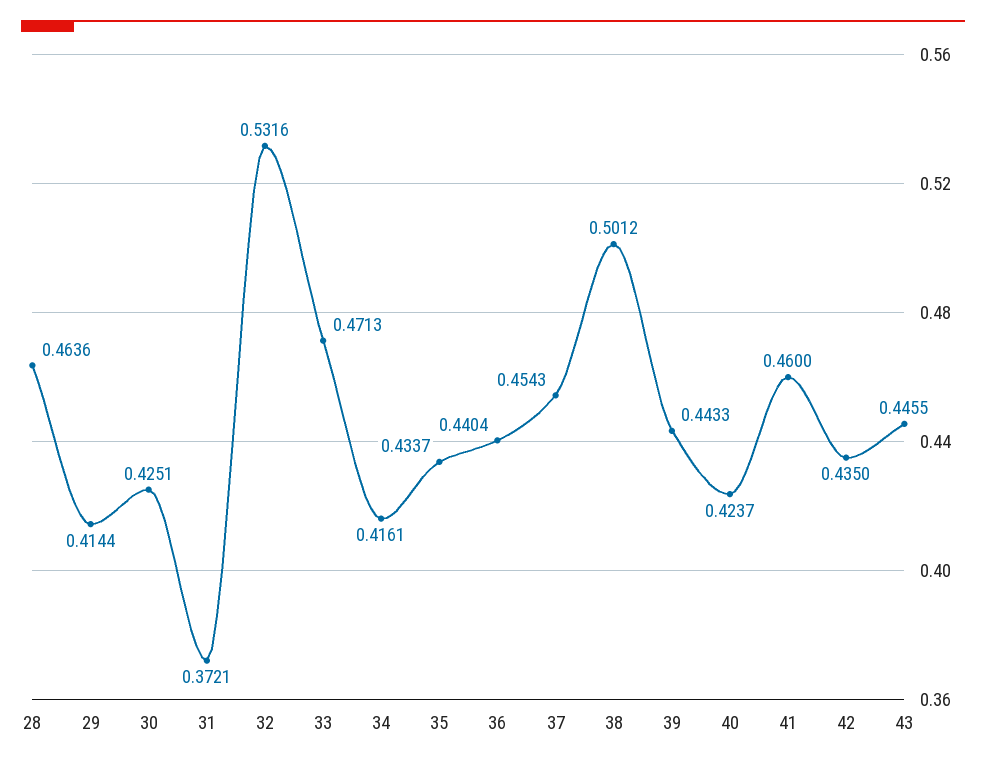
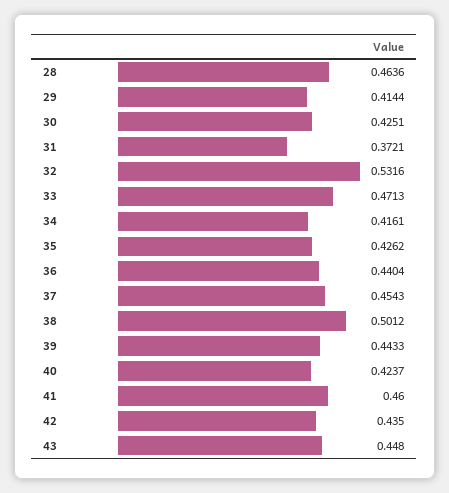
35: 0.4337 -> 0.4262
43: 0.4455 -> 0.448

